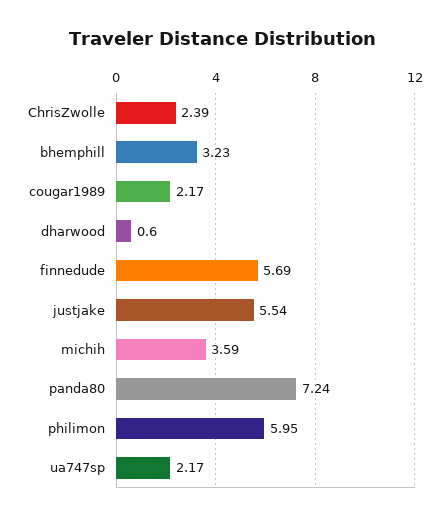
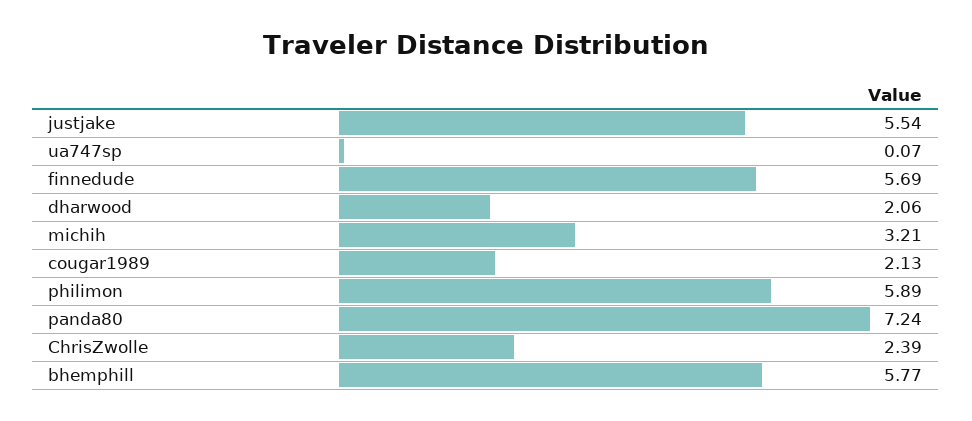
bhemphill: 3.23 -> 5.77
cougar1989: 2.17 -> 2.13
dharwood: 0.6 -> 2.06
michih: 3.59 -> 3.21
philimon: 5.95 -> 5.89
ua747sp: 2.17 -> 0.07

